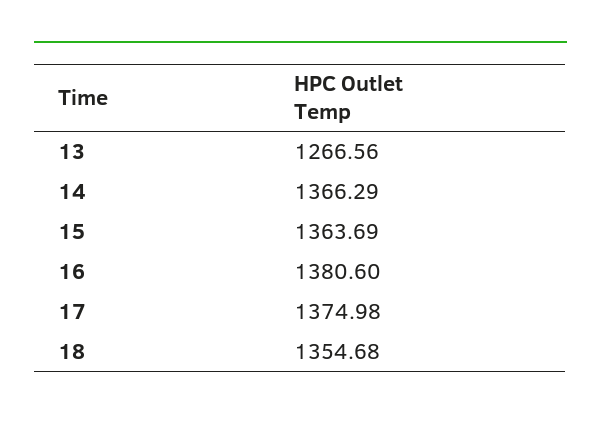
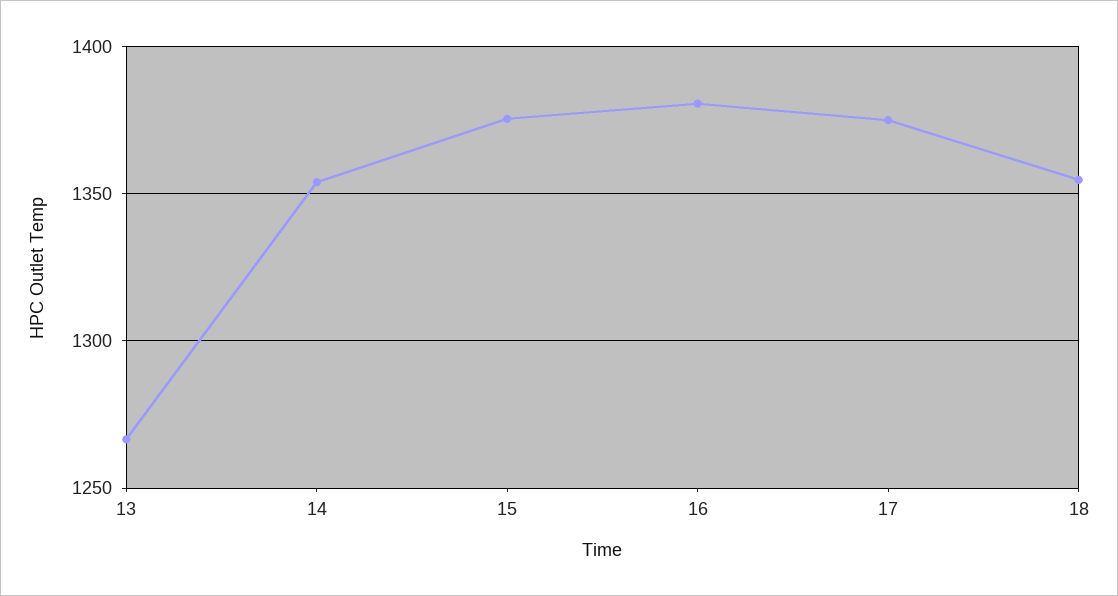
14: 1366.29 -> 1355
15: 1363.69 -> 1375

